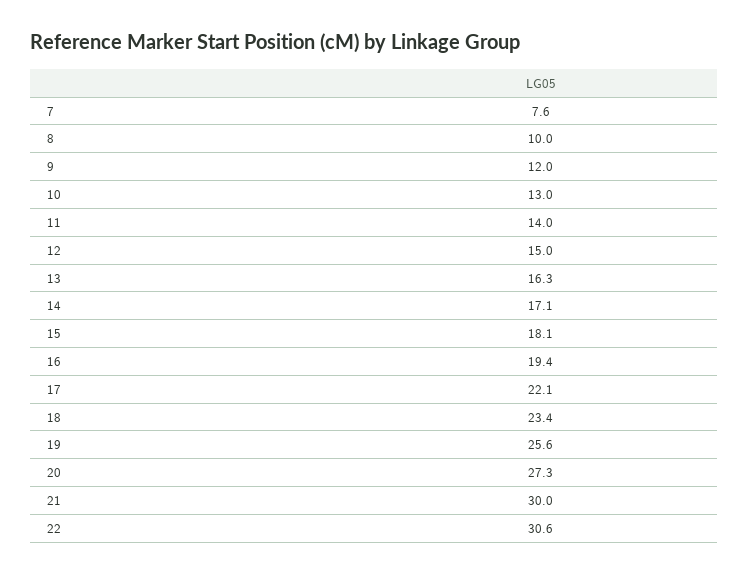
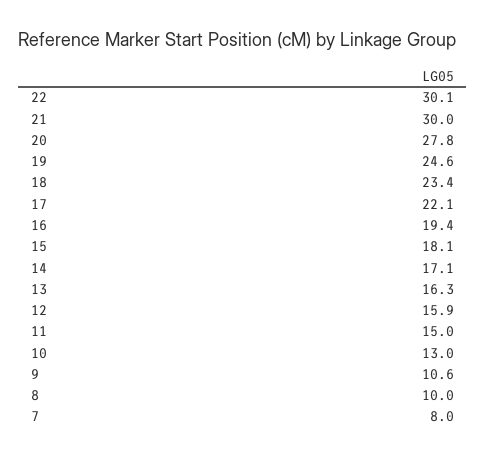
7: 7.6 -> 8
9: 12 -> 10.6
11: 14 -> 15
12: 15 -> 15.9
19: 25.6 -> 24.6
20: 27.3 -> 27.8
22: 30.6 -> 30.1

